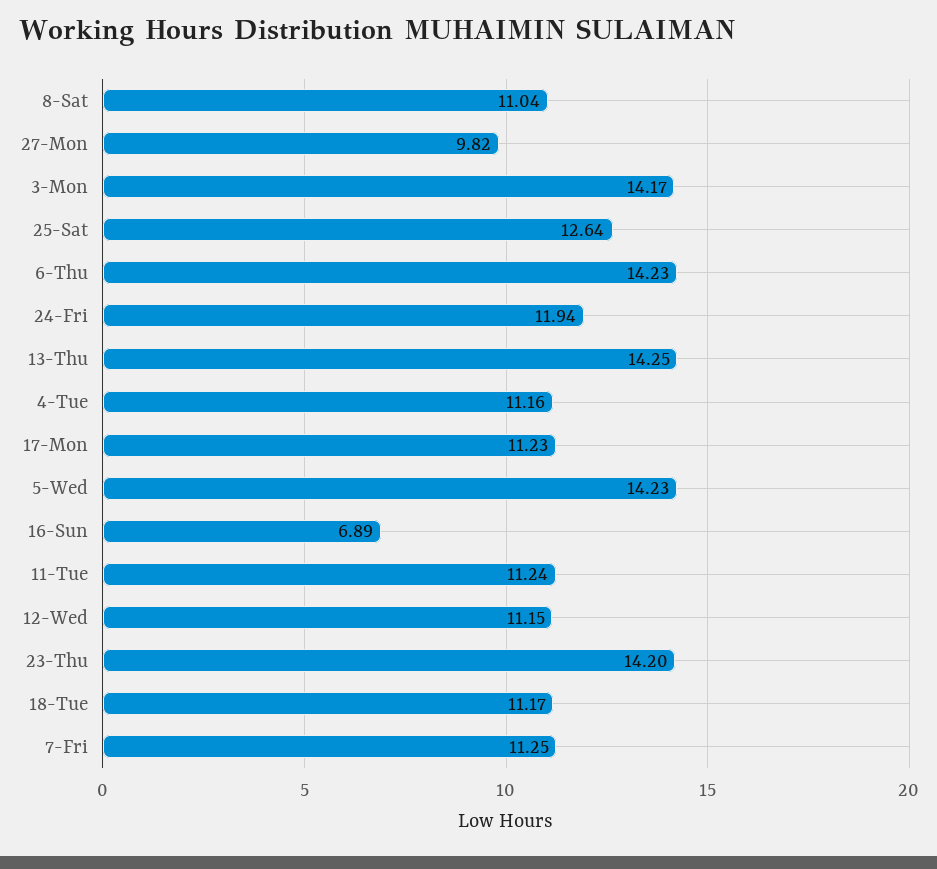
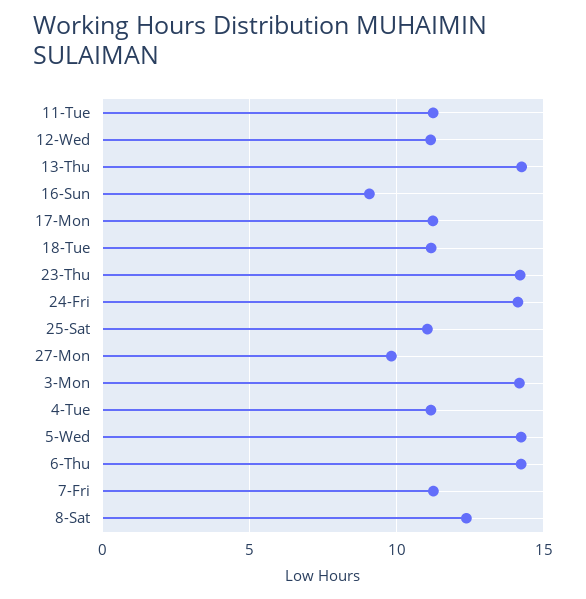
8-Sat: 11.04 -> 12.5
25-Sat: 12.64 -> 11
24-Fri: 11.94 -> 14
16-Sun: 6.89 -> 9

